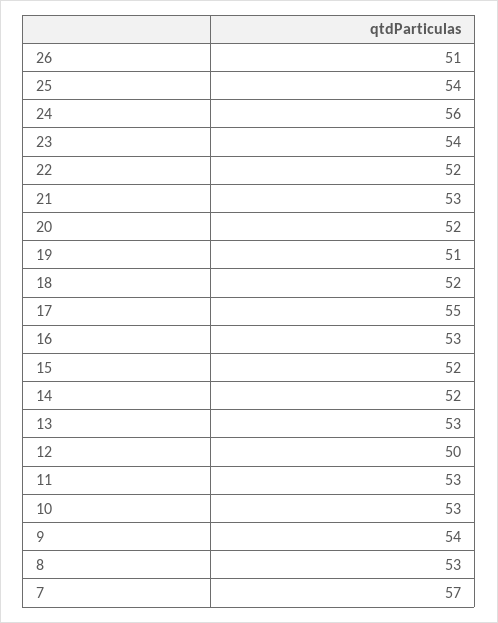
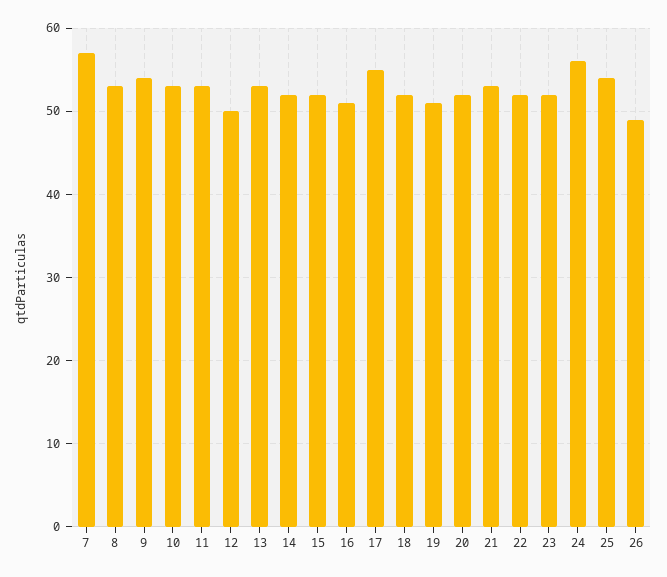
26: 51 -> 49
23: 54 -> 52
16: 53 -> 51

